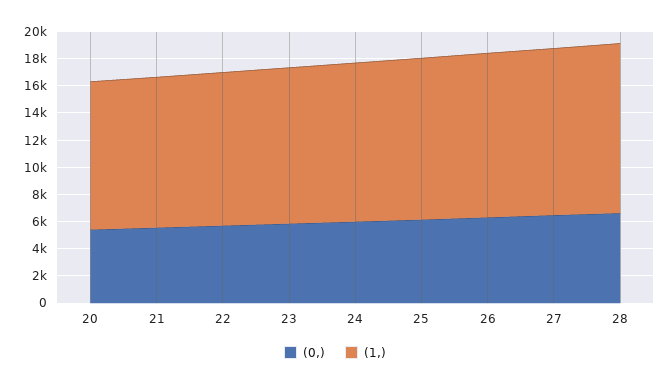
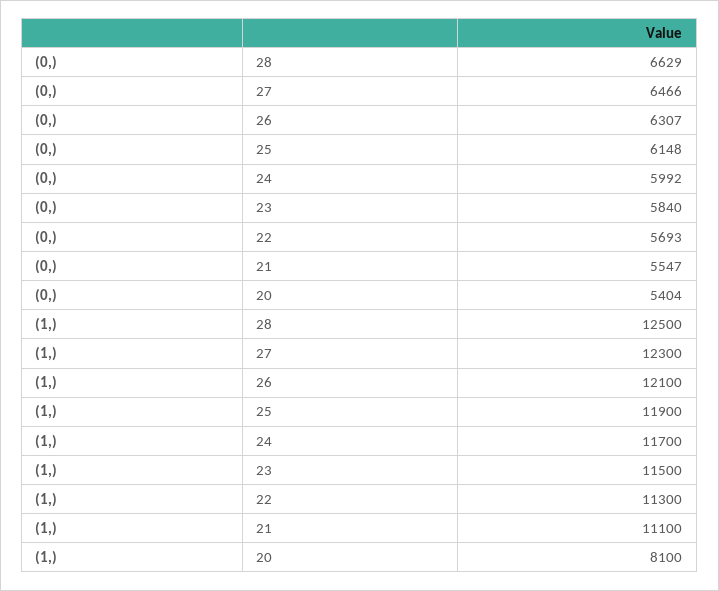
(1,), 20: 11000 -> 8100

